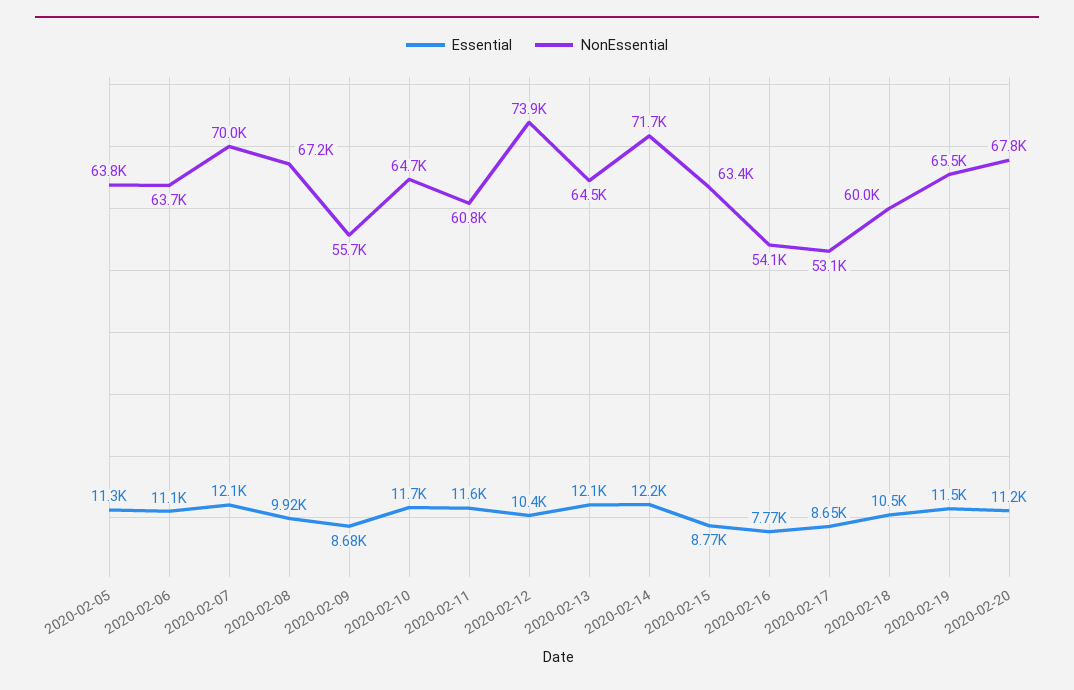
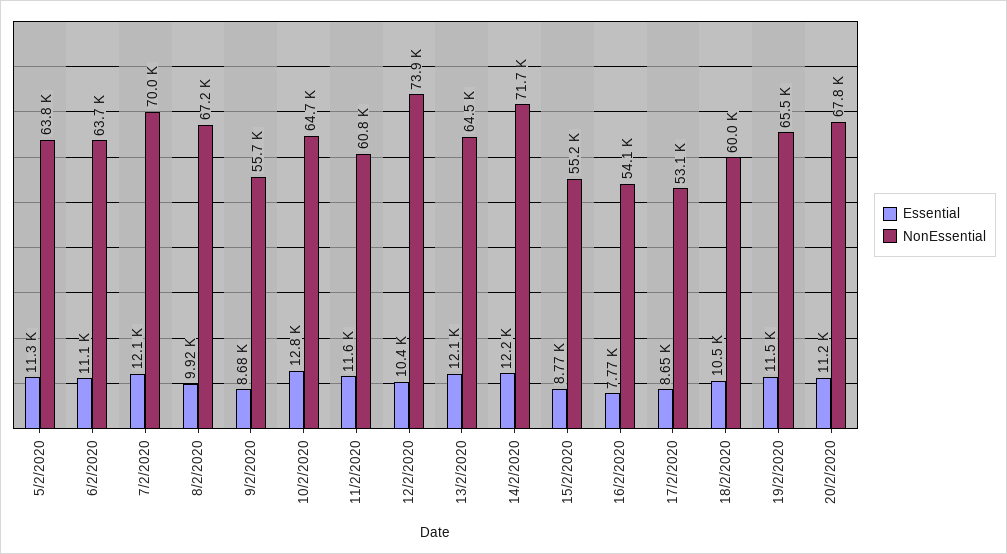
Essential, 2020-02-10: 11700 -> 12800
NonEssential, 2020-02-15: 63400 -> 55200

